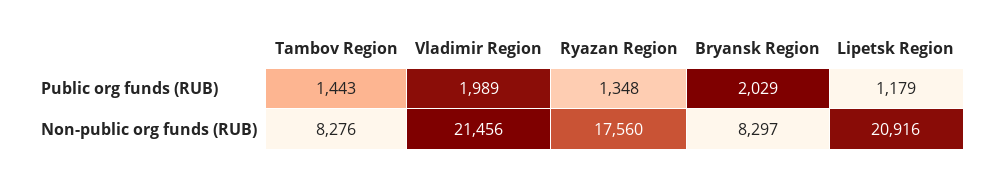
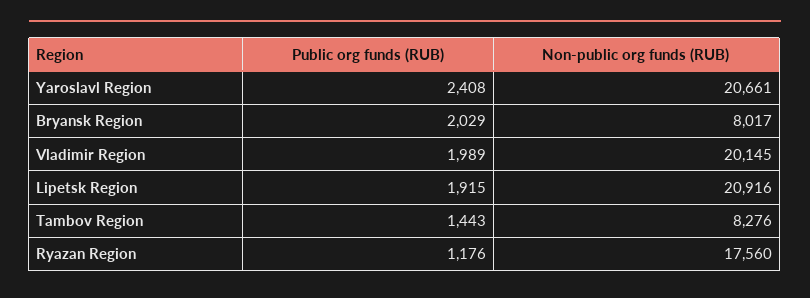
Ryazan Region, Public org funds (RUB): 1348 -> 1176
Lipetsk Region, Public org funds (RUB): 1179 -> 1915
Vladimir Region, Non-public org funds (RUB): 21456 -> 20145
Bryansk Region, Non-public org funds (RUB): 8297 -> 8017
Yaroslavl Region, Public org funds (RUB): none -> 2408
Yaroslavl Region, Non-public org funds (RUB): none -> 20661

